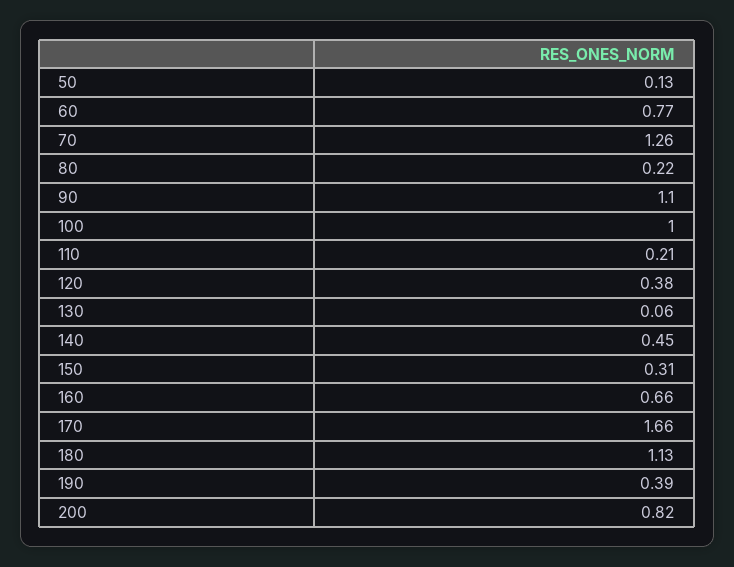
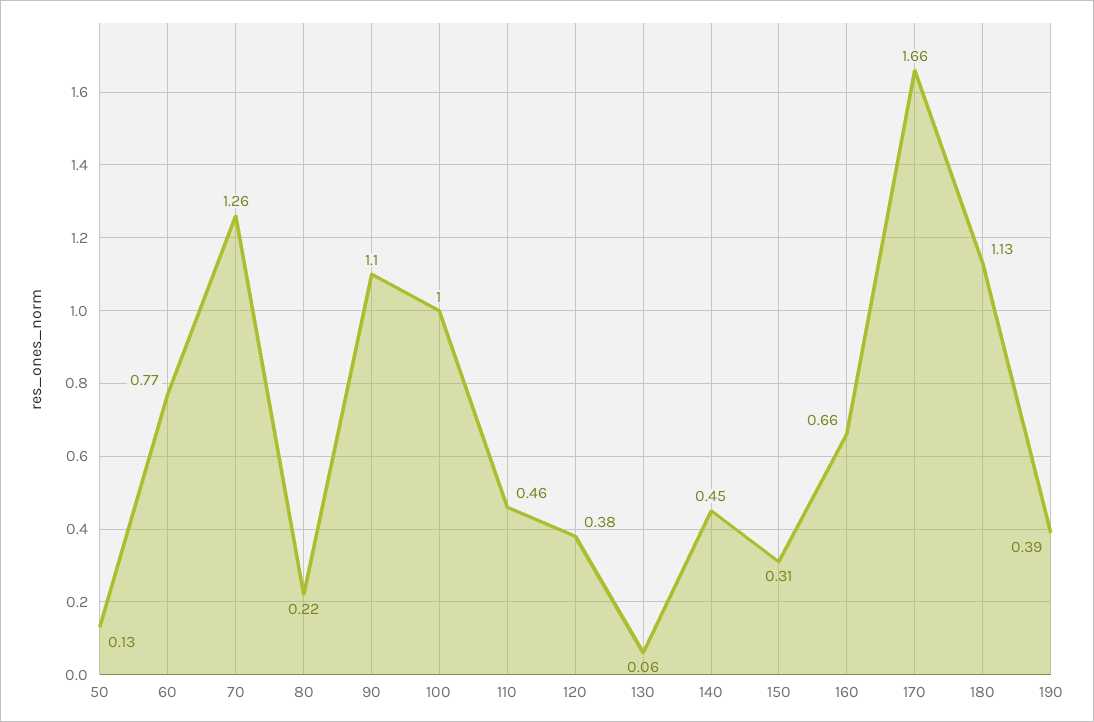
110: 0.21 -> 0.46
200: 0.82 -> none

